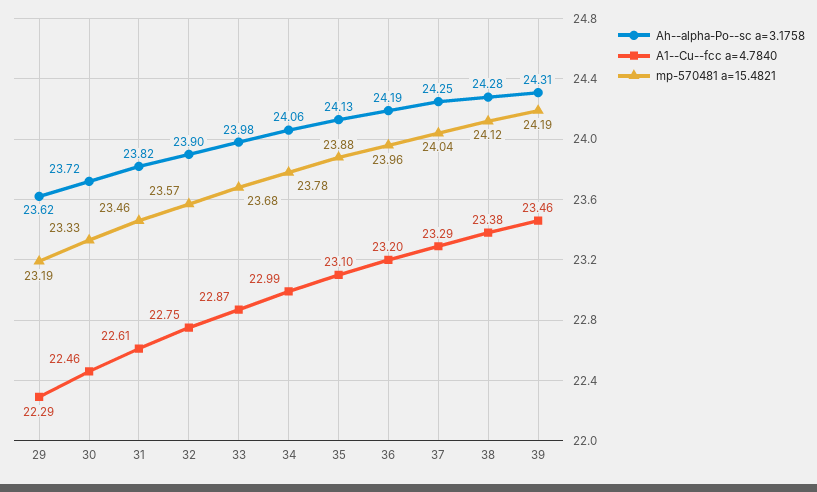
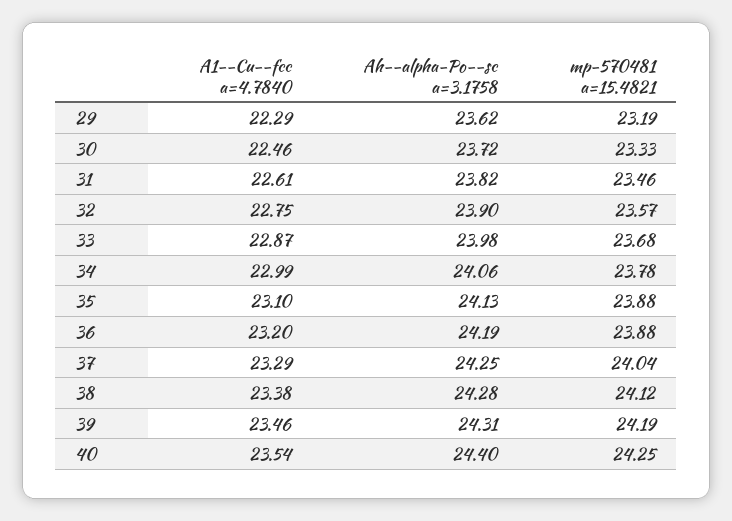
mp-570481 a=15.4821, 36: 23.96 -> 23.88
A1--Cu--fcc a=4.7840, 40: none -> 23.54
Ah--alpha-Po--sc a=3.1758, 40: none -> 24.4
mp-570481 a=15.4821, 40: none -> 24.25

